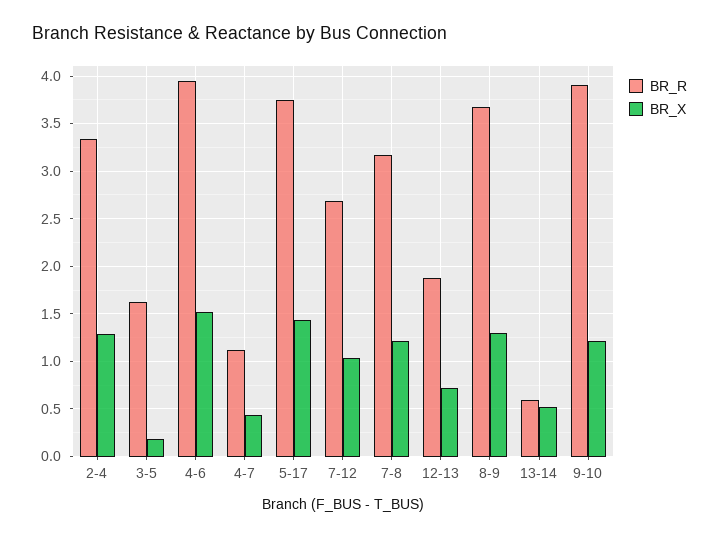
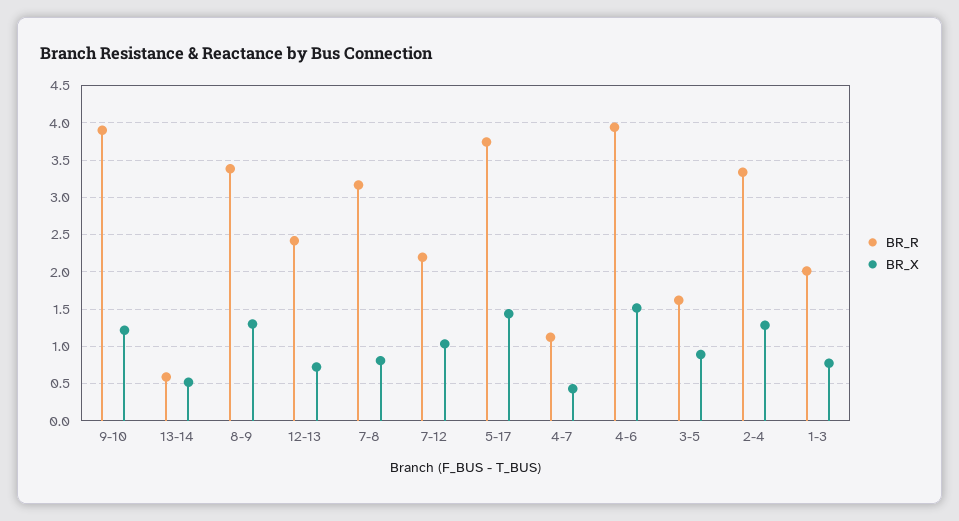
BR_X, 3-5: 0.2 -> 0.9
BR_R, 7-12: 2.7 -> 2.2
BR_X, 7-8: 1.2 -> 0.8
BR_R, 12-13: 1.9 -> 2.4
BR_R, 8-9: 3.7 -> 3.4
BR_R, 1-3: none -> 2
BR_X, 1-3: none -> 0.8

